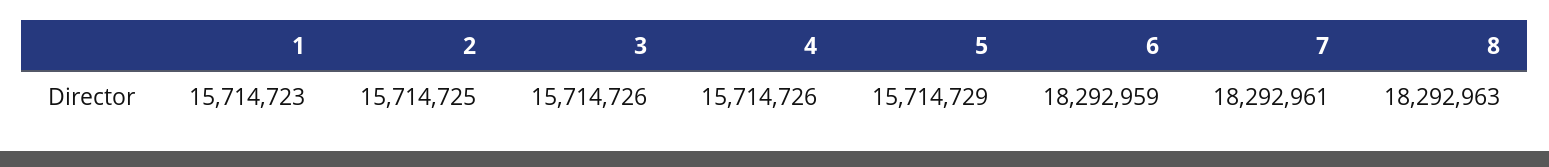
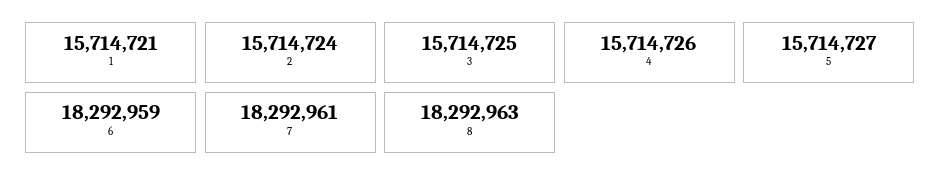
1: 15714723 -> 15714721
2: 15714725 -> 15714724
3: 15714726 -> 15714725
5: 15714729 -> 15714727

